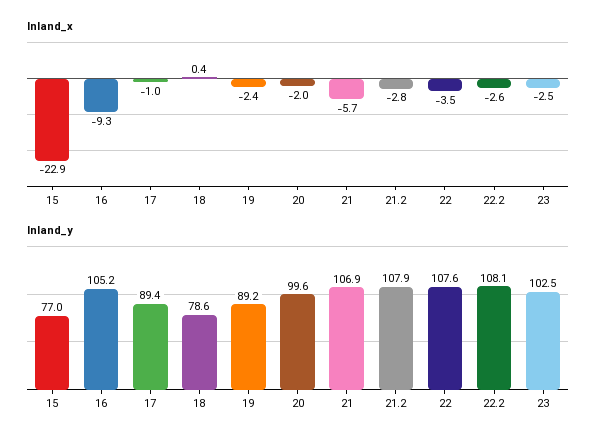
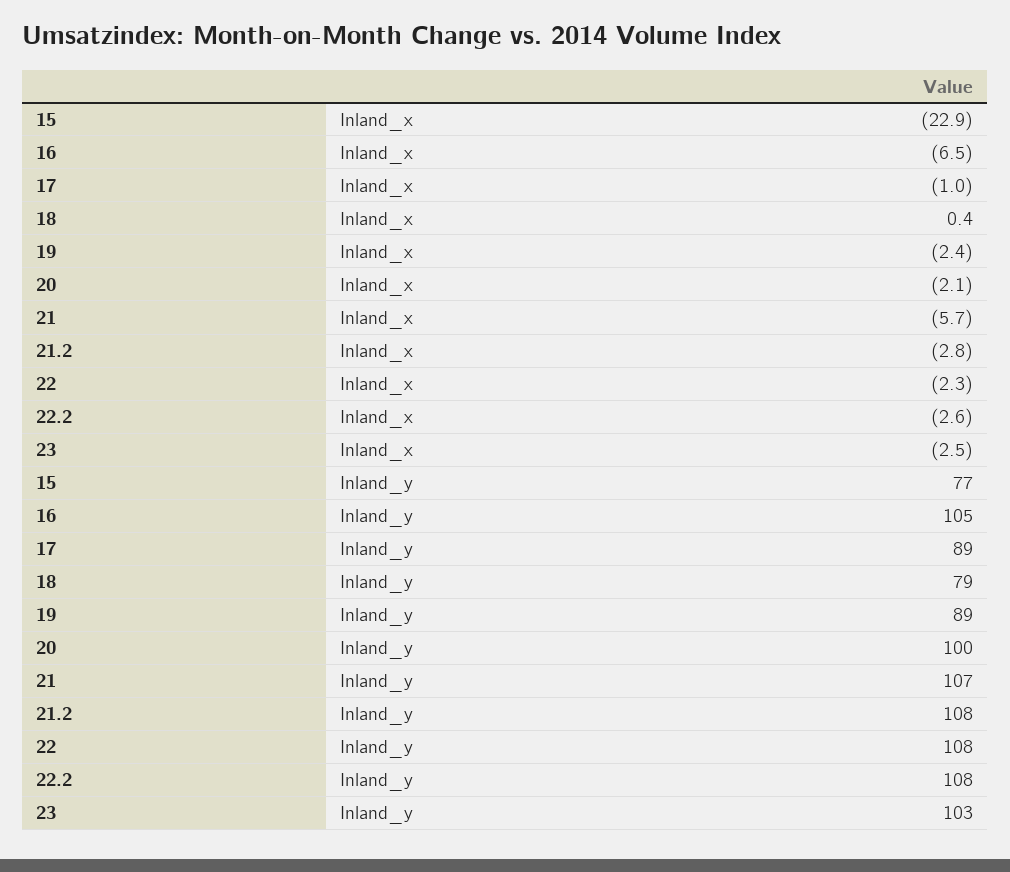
Inland_x, 16: -9.3 -> -6.5
Inland_x, 20: -2 -> -2.1
Inland_x, 22: -3.5 -> -2.3

